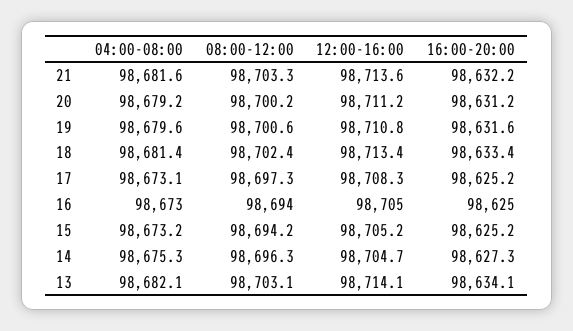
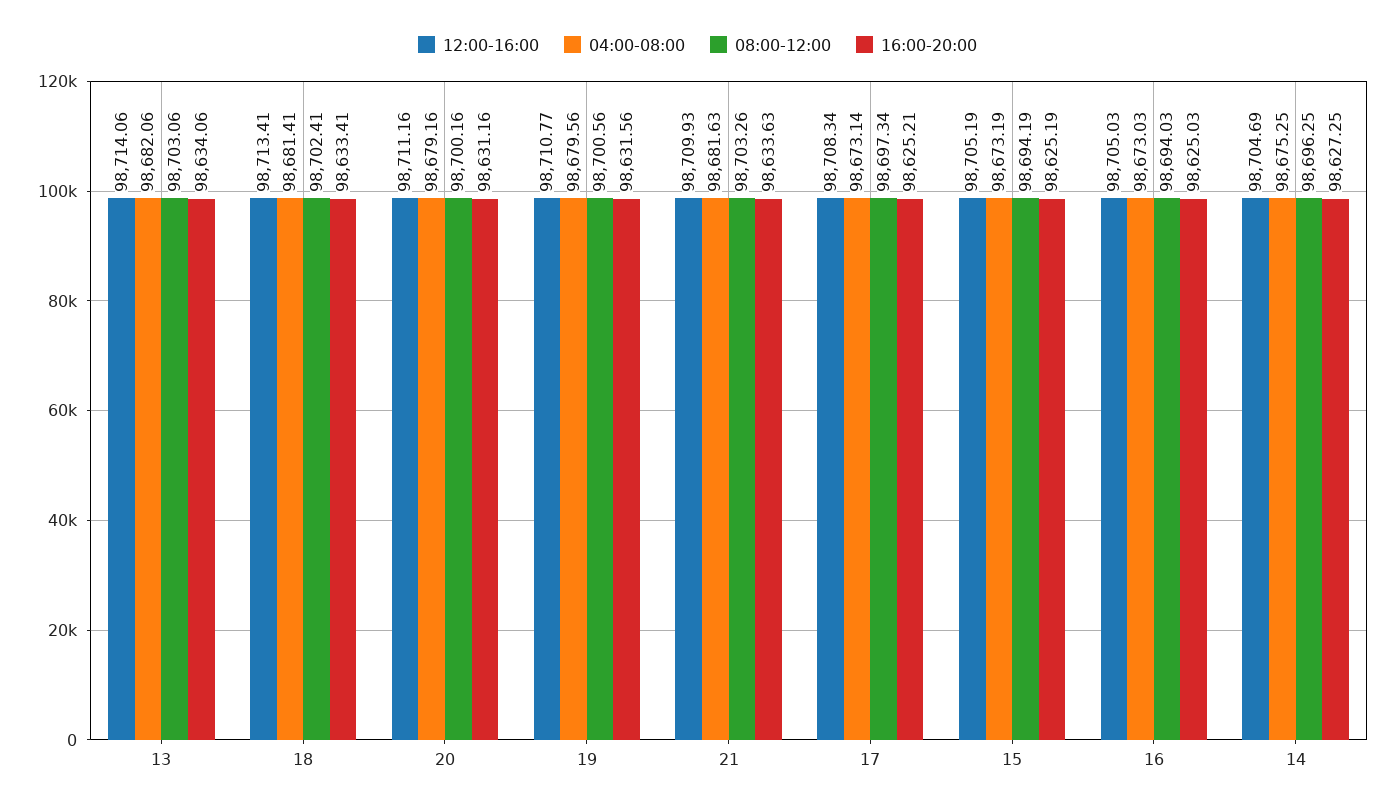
12:00-16:00, 21: 98713.6 -> 98709.93
16:00-20:00, 21: 98632.2 -> 98633.63

